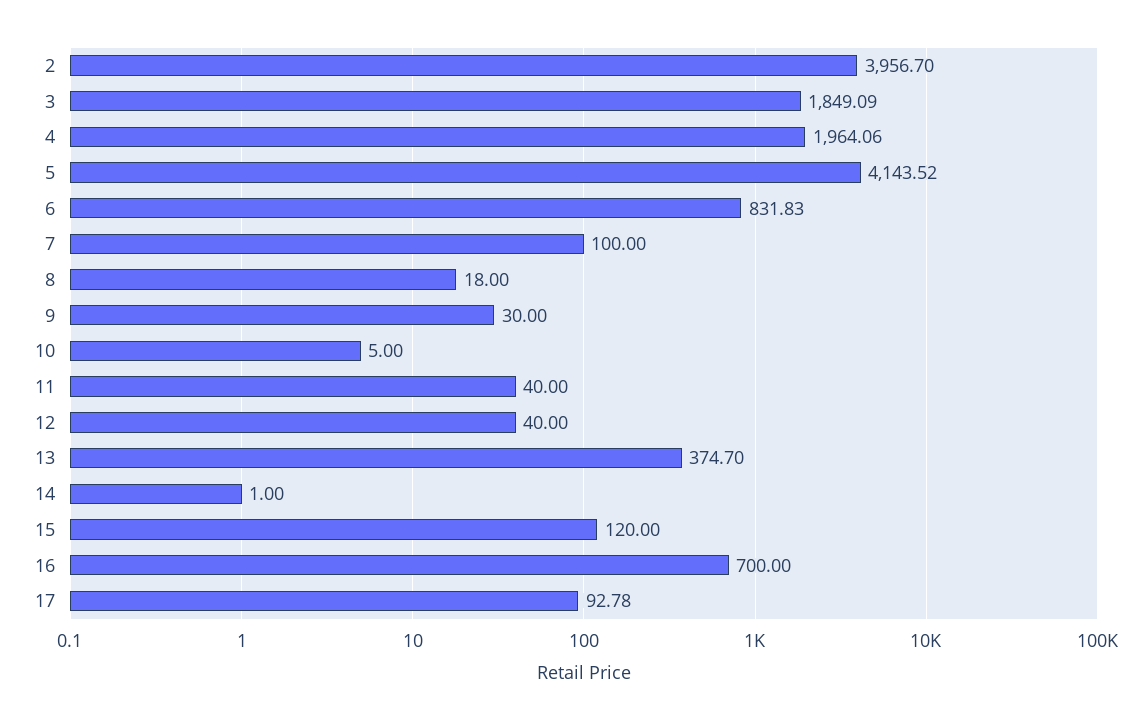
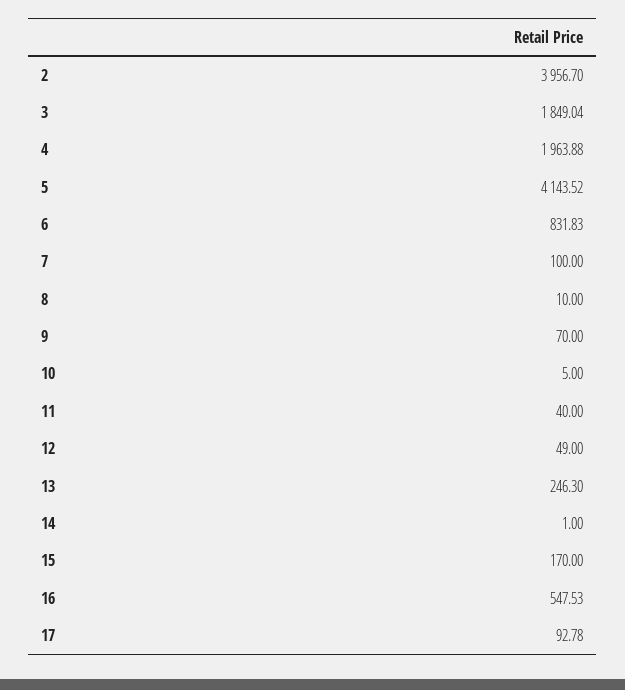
3: 1849.09 -> 1849.04
4: 1964.06 -> 1963.88
8: 18 -> 10
9: 30 -> 70
12: 40 -> 49
13: 374.7 -> 246.3
15: 120 -> 170
16: 700 -> 547.53

